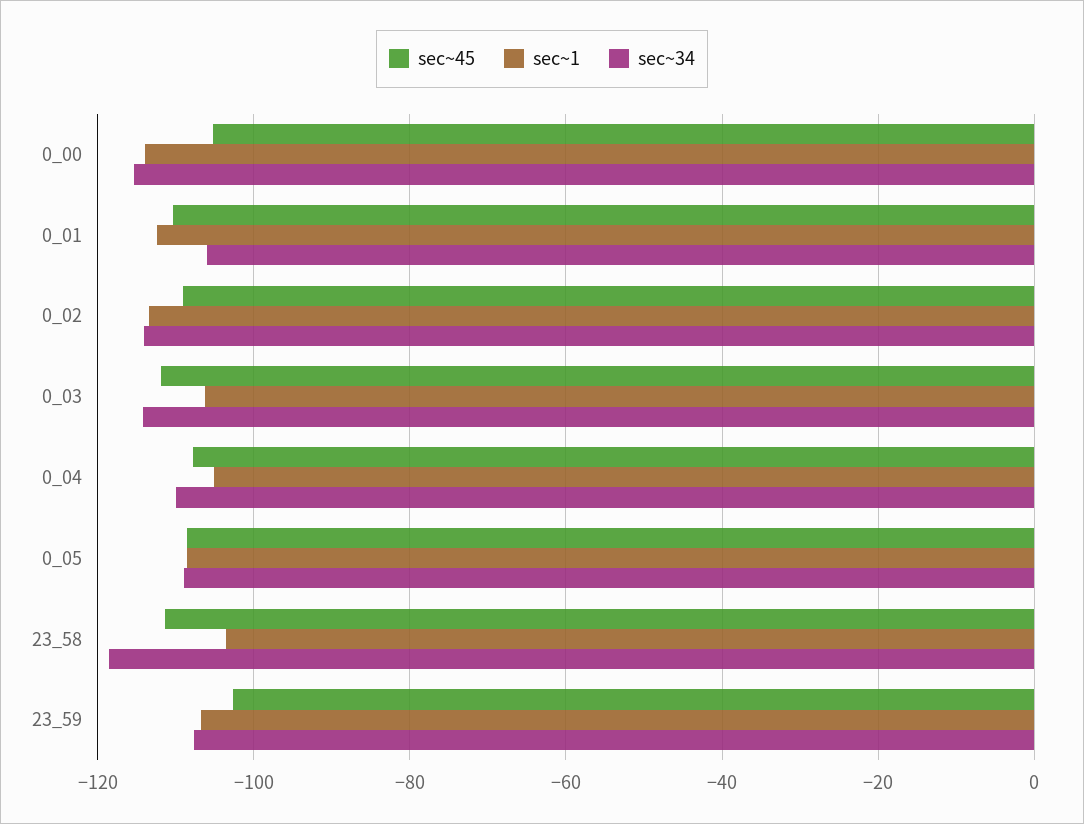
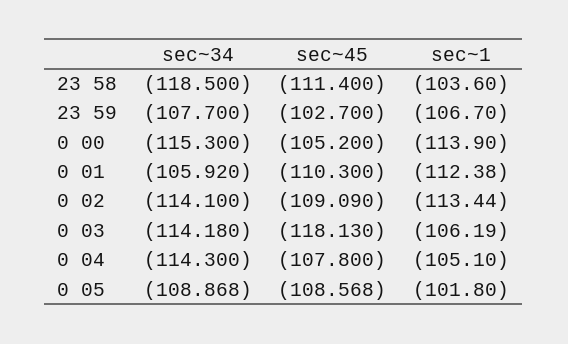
sec~45, 0_03: -112 -> -118.13
sec~34, 0_04: -110 -> -114.3
sec~1, 0_05: -108 -> -101.8

